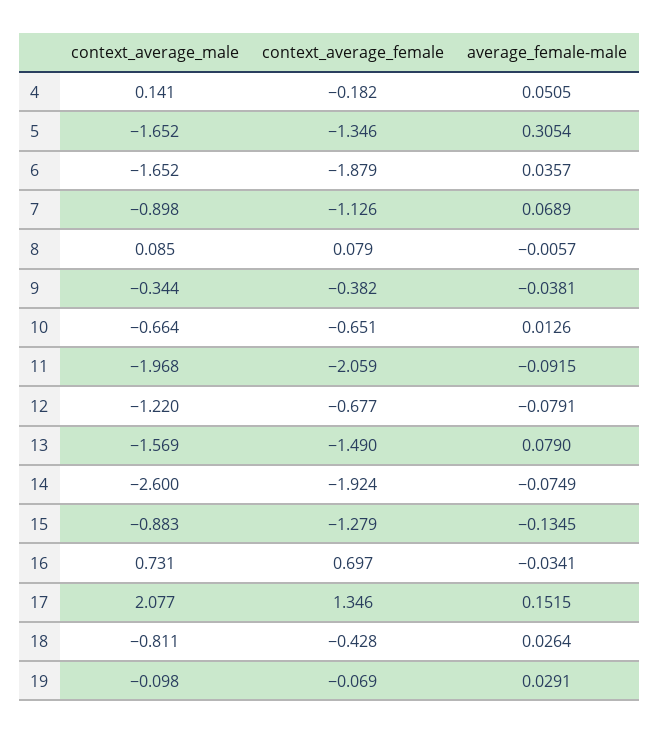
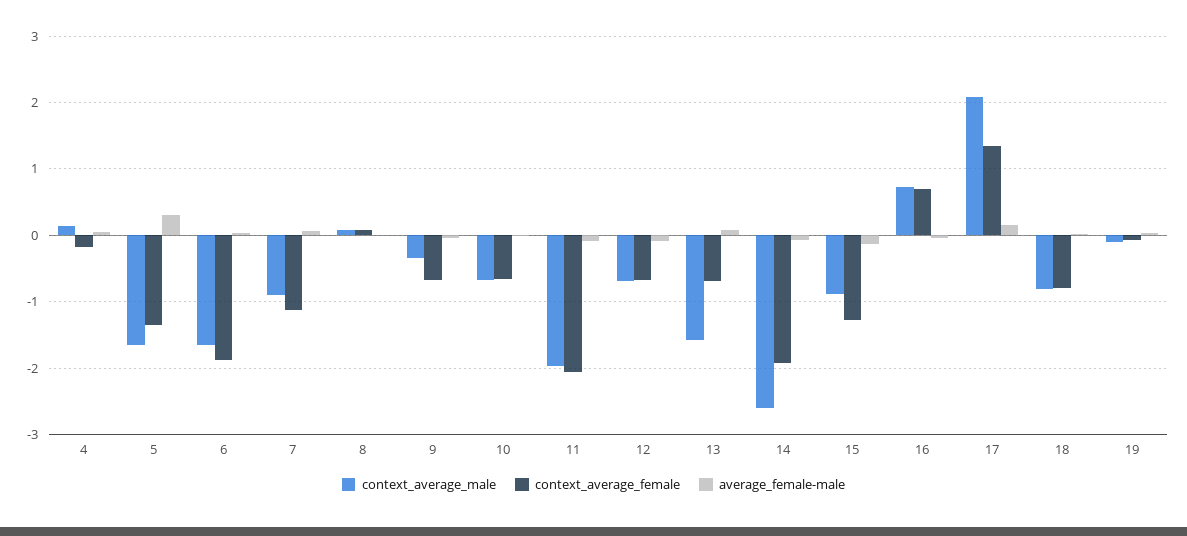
context_average_female, 9: -0.382 -> -0.7
context_average_male, 12: -1.22 -> -0.7
context_average_female, 13: -1.49 -> -0.7
context_average_female, 18: -0.428 -> -0.8

